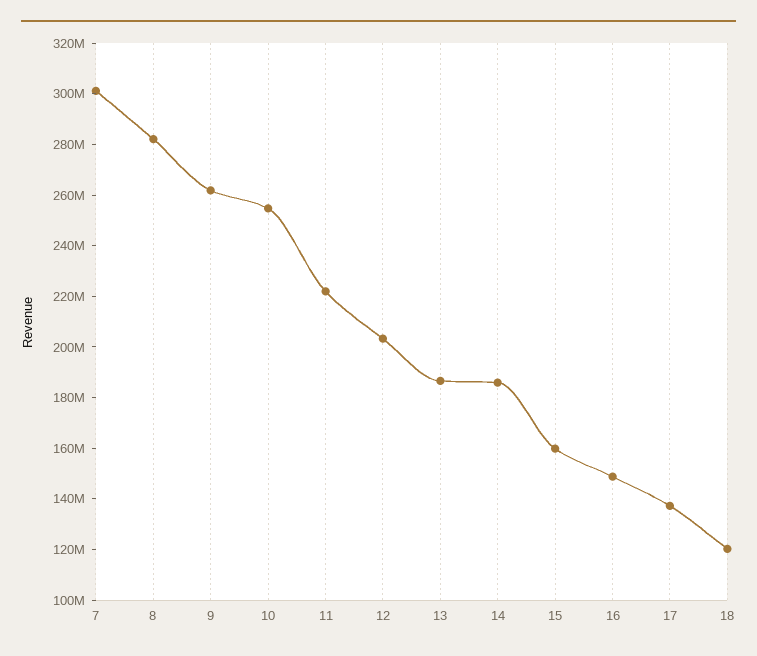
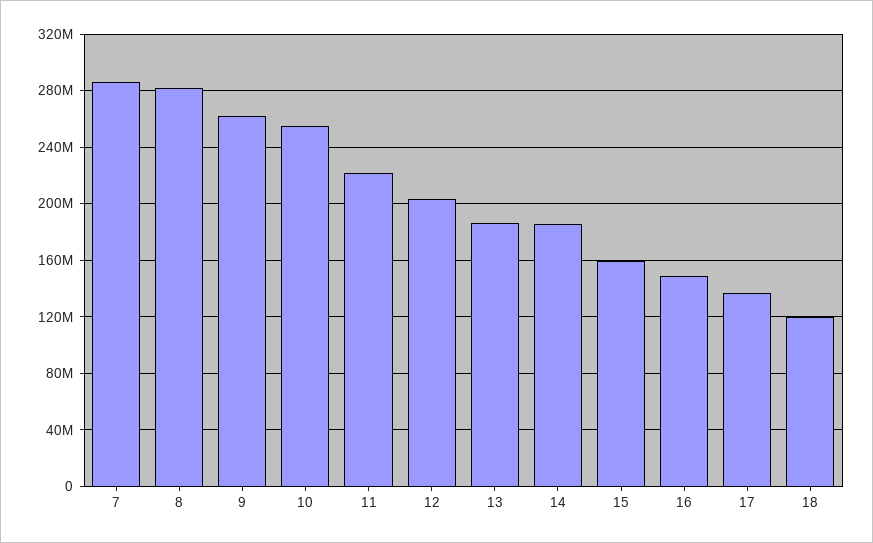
7: 300000000 -> 285000000

